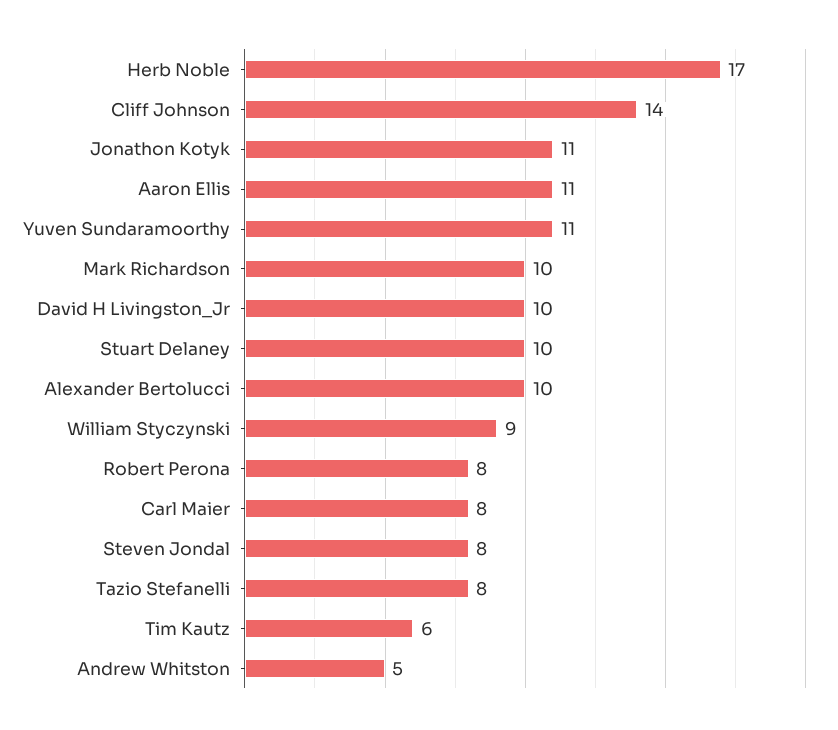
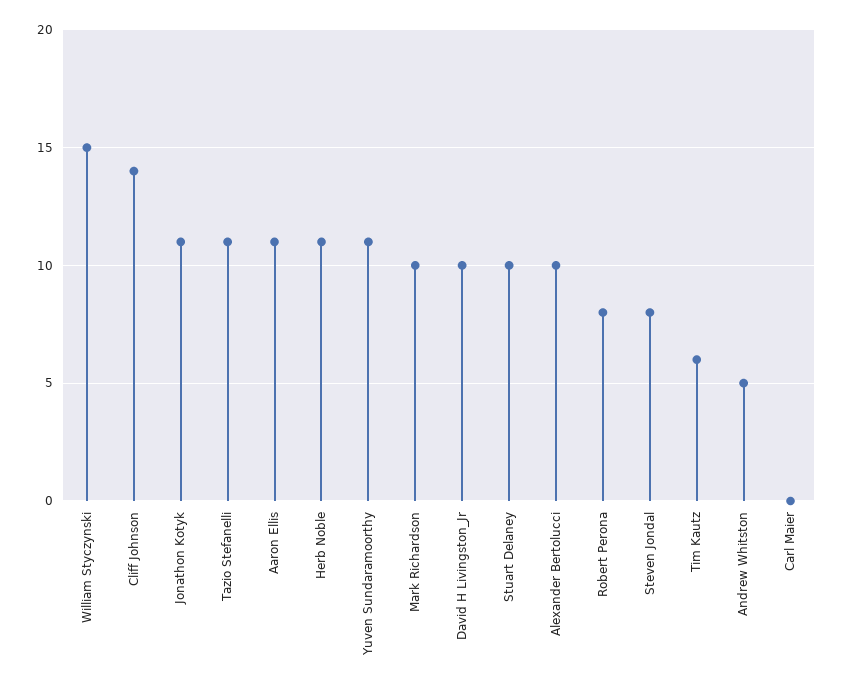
Herb Noble: 17 -> 11
William Styczynski: 9 -> 15
Carl Maier: 8 -> 0
Tazio Stefanelli: 8 -> 11

